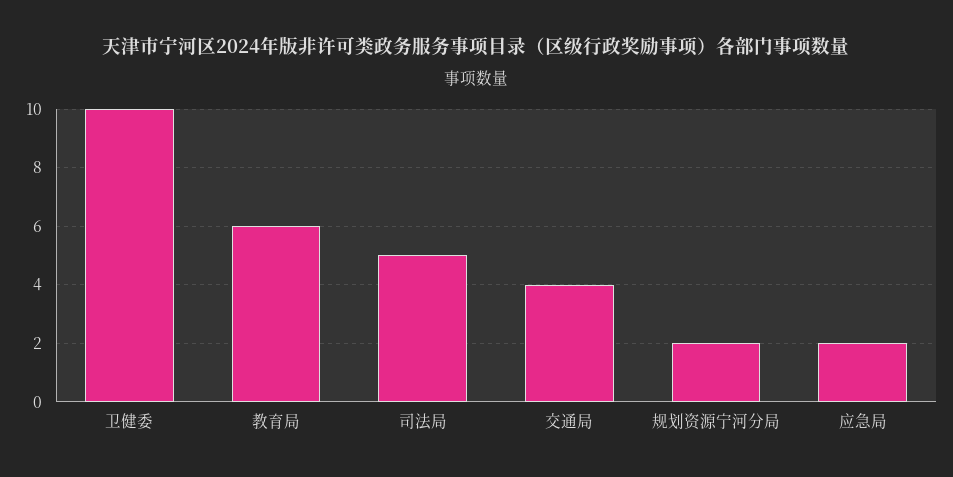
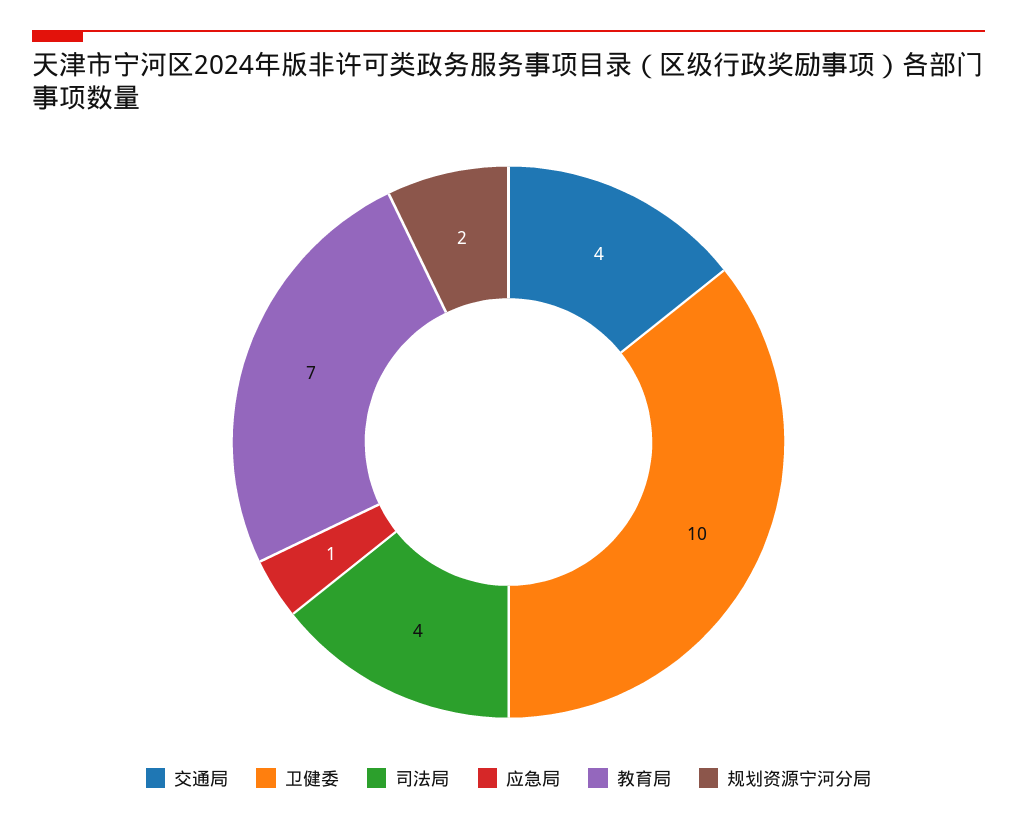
教育局: 6 -> 7
司法局: 5 -> 4
应急局: 2 -> 1

